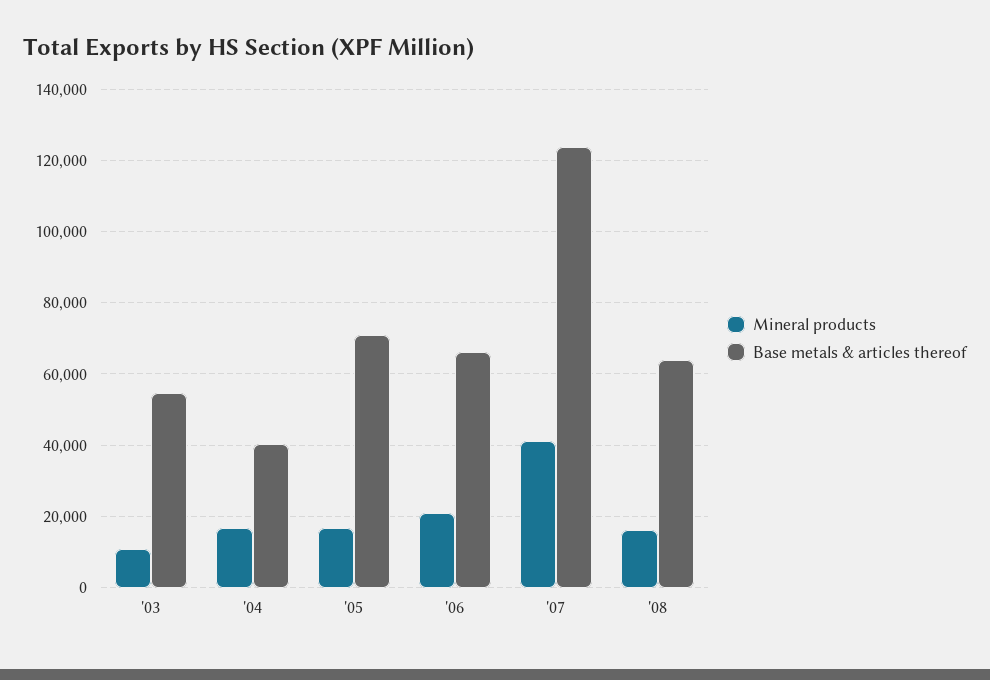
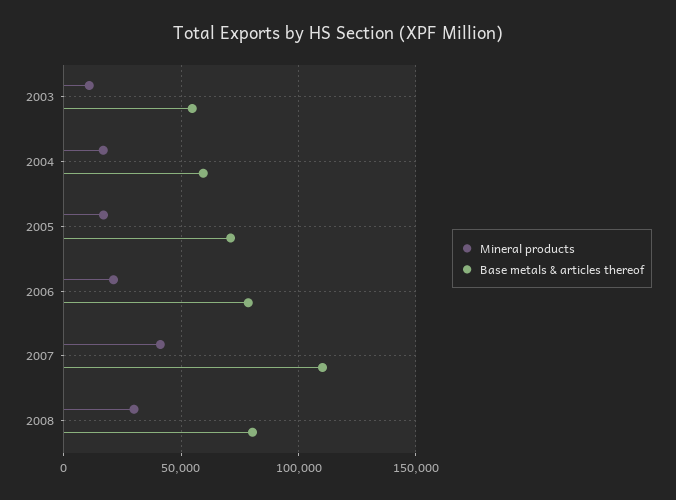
Base metals & articles thereof, '04: 40000 -> 60000
Base metals & articles thereof, '06: 66000 -> 80000
Base metals & articles thereof, '07: 124000 -> 110000
Mineral products, '08: 16000 -> 30000
Base metals & articles thereof, '08: 64000 -> 80000

